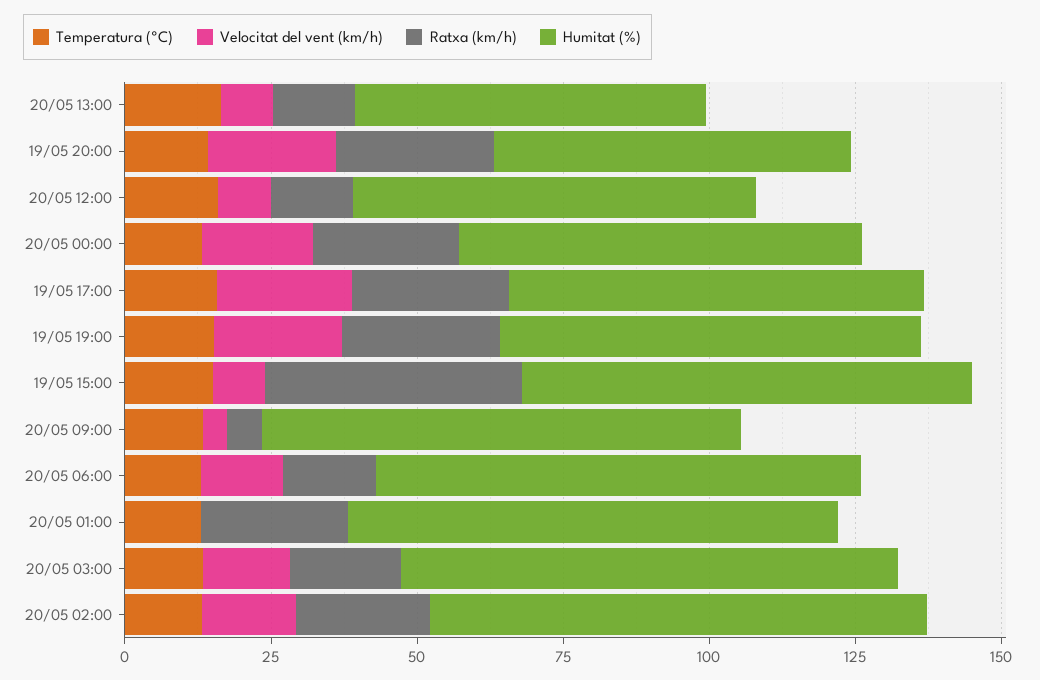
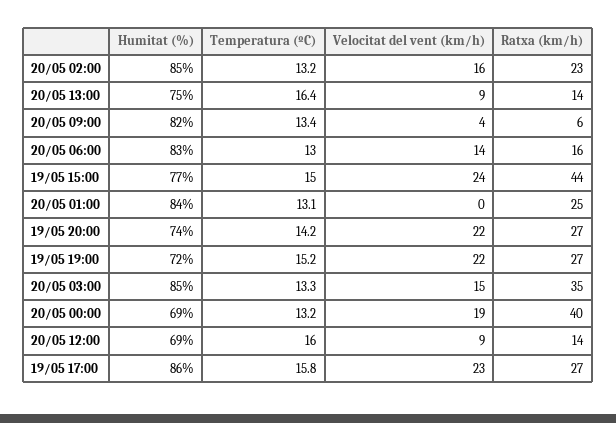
Humitat (%), 20/05 13:00: 60 -> 75
Humitat (%), 19/05 20:00: 60 -> 74
Ratxa (km/h), 20/05 00:00: 25 -> 40
Humitat (%), 19/05 17:00: 70 -> 86
Velocitat del vent (km/h), 19/05 15:00: 10 -> 24
Ratxa (km/h), 20/05 03:00: 20 -> 35

